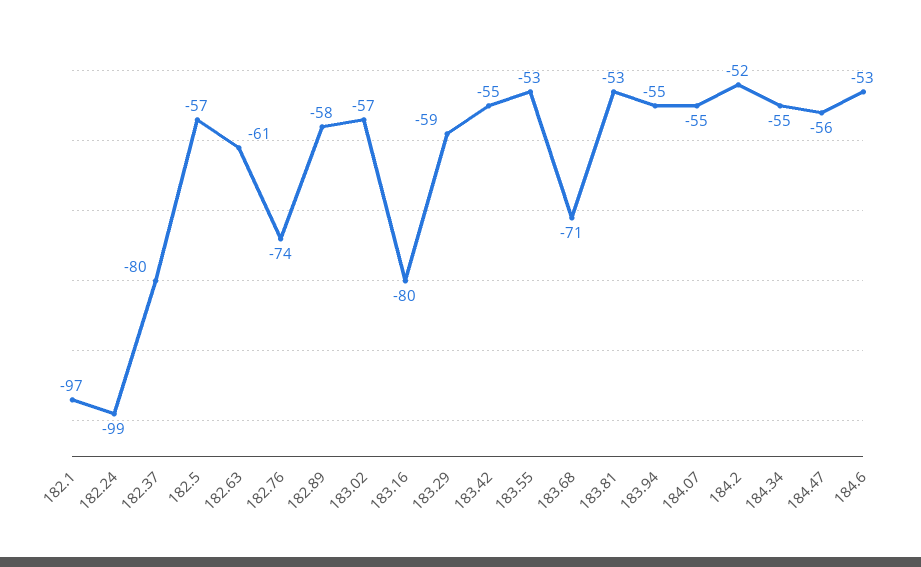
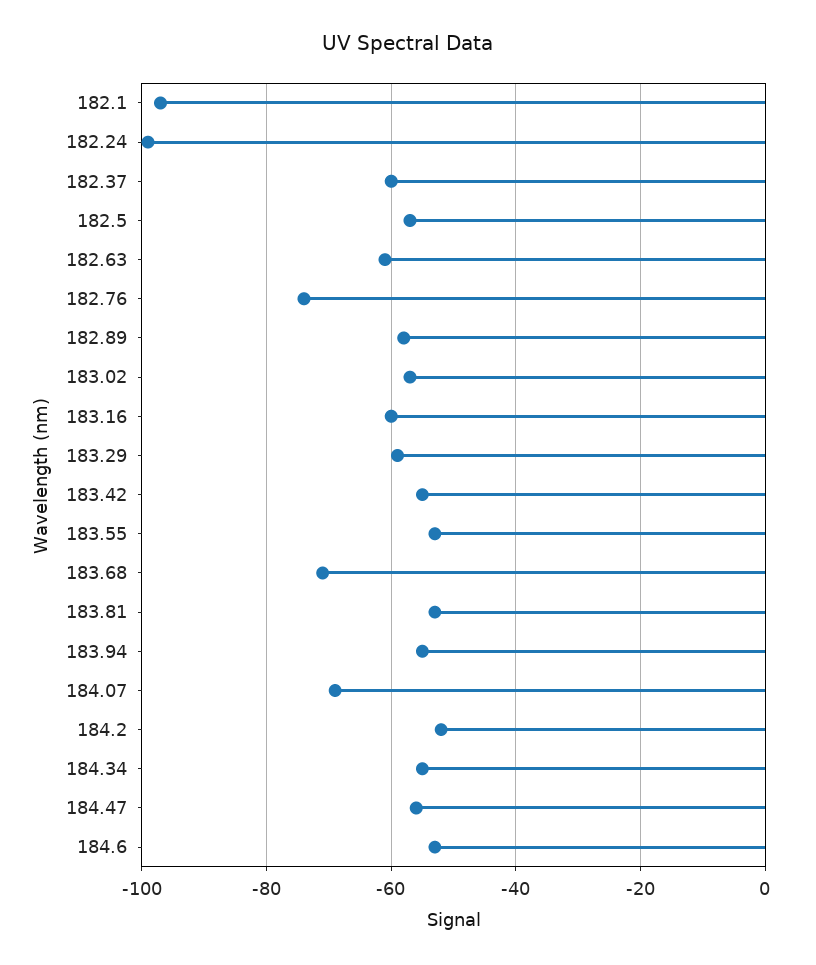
182.37: -80 -> -60
183.16: -80 -> -60
184.07: -55 -> -70

